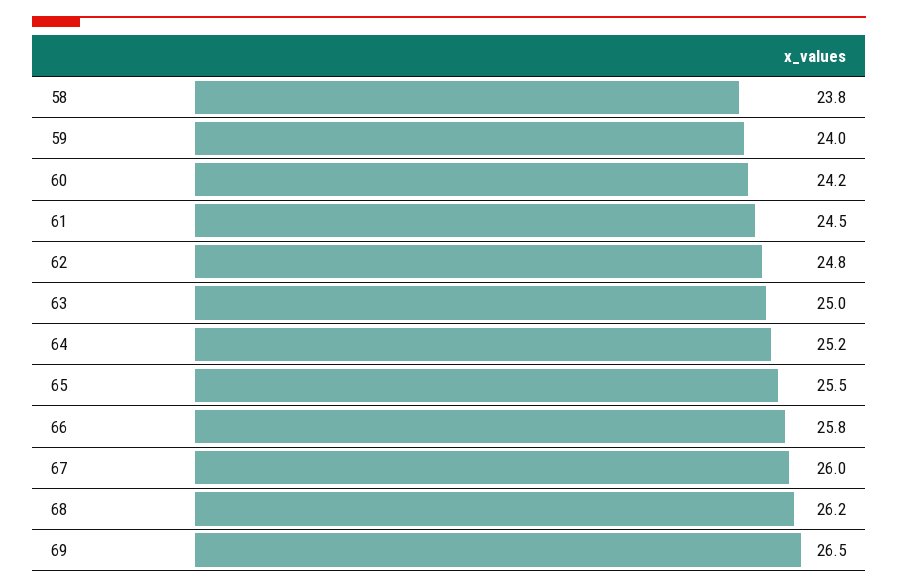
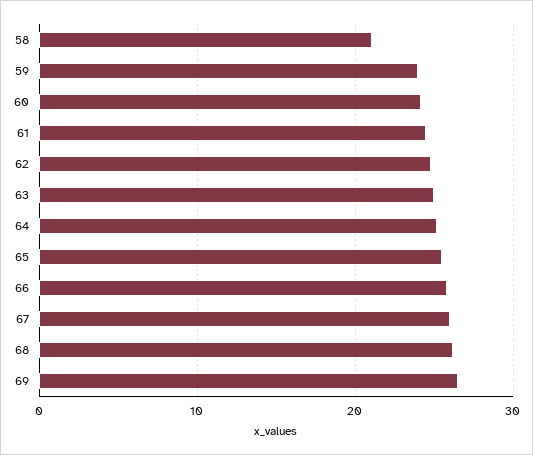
58: 23.8 -> 21

